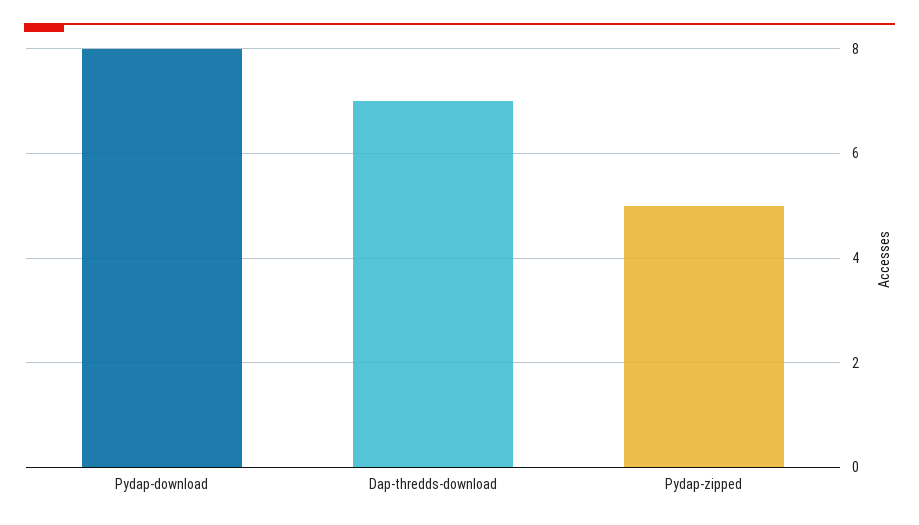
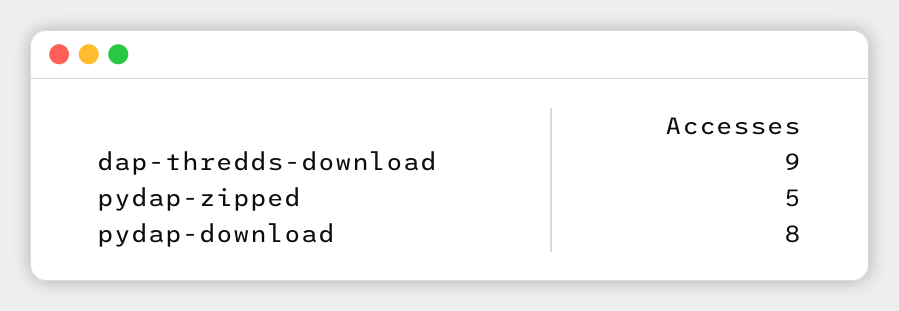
Dap-thredds-download: 7 -> 9

